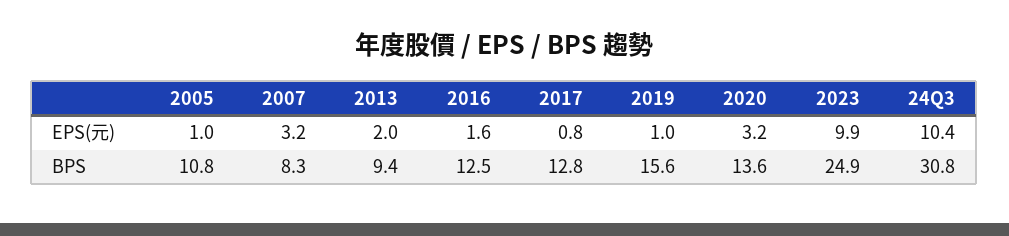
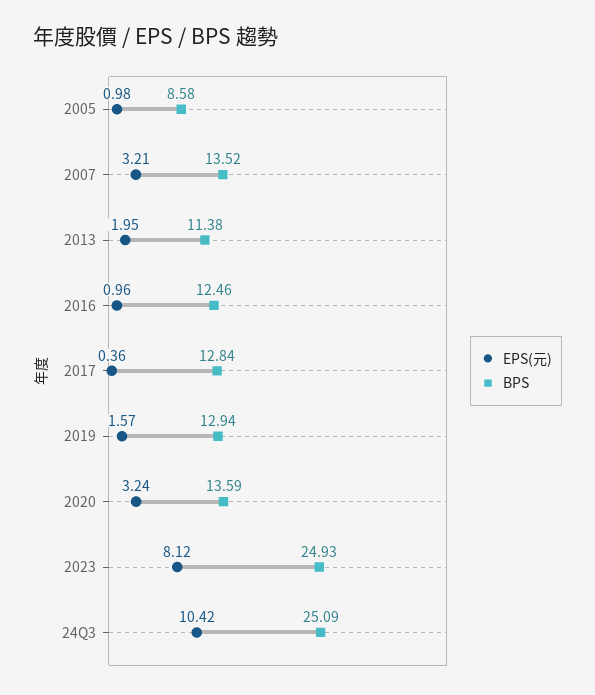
EPS(元), 2016: 1.6 -> 0.96
EPS(元), 2017: 0.8 -> 0.36
EPS(元), 2019: 1 -> 1.57
EPS(元), 2023: 9.9 -> 8.12
BPS, 2005: 10.8 -> 8.58
BPS, 2007: 8.3 -> 13.52
BPS, 2013: 9.4 -> 11.38
BPS, 2019: 15.6 -> 12.94
BPS, 24Q3: 30.8 -> 25.09

